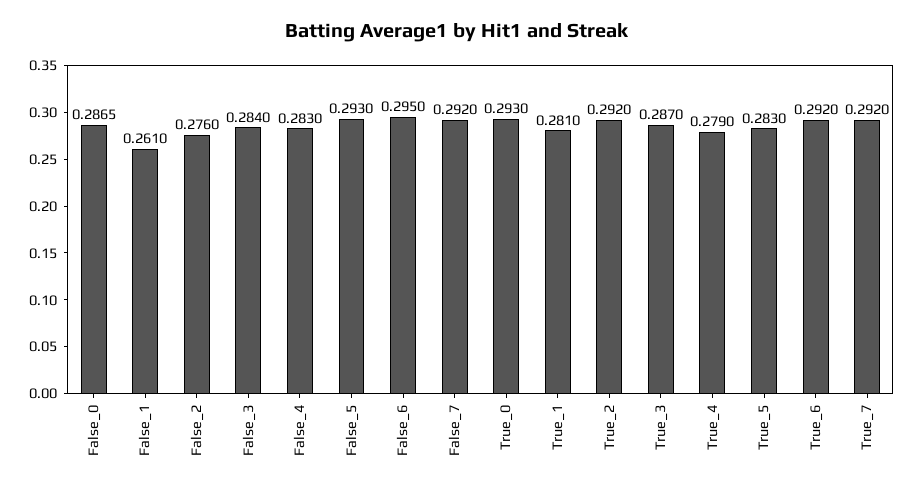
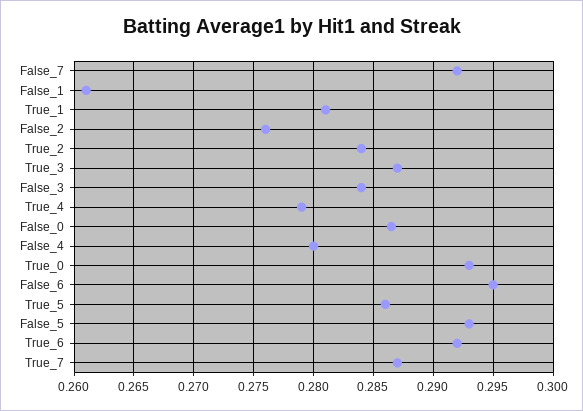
False_4: 0.283 -> 0.28
True_2: 0.292 -> 0.284
True_5: 0.283 -> 0.286
True_7: 0.292 -> 0.287

